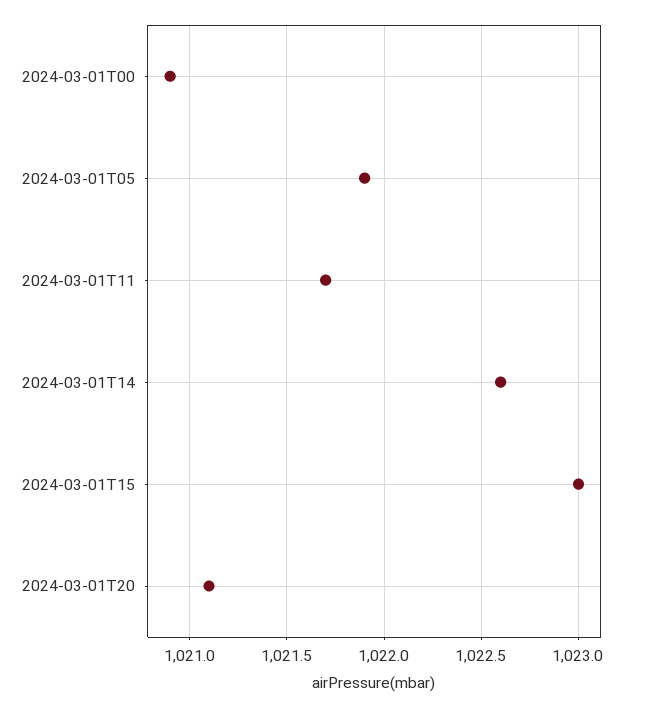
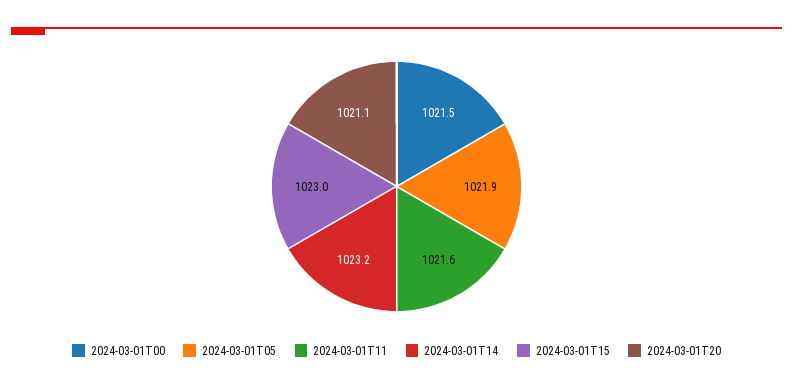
2024-03-01T00: 1020.9 -> 1021.5
2024-03-01T11: 1021.7 -> 1021.6
2024-03-01T14: 1022.6 -> 1023.2

